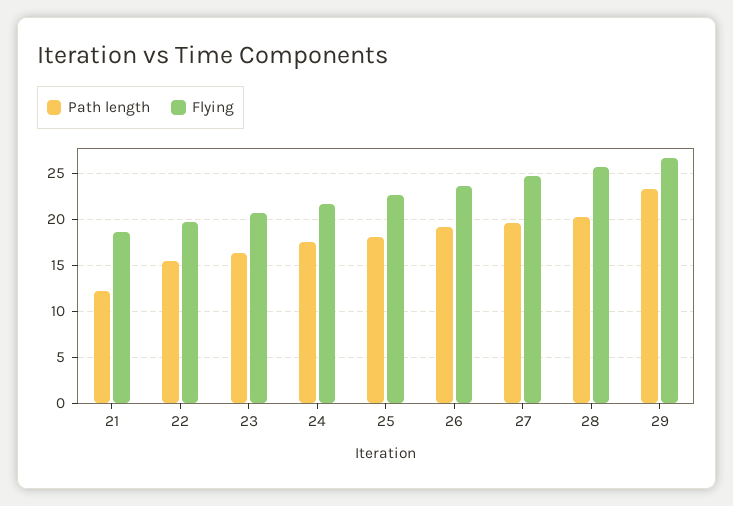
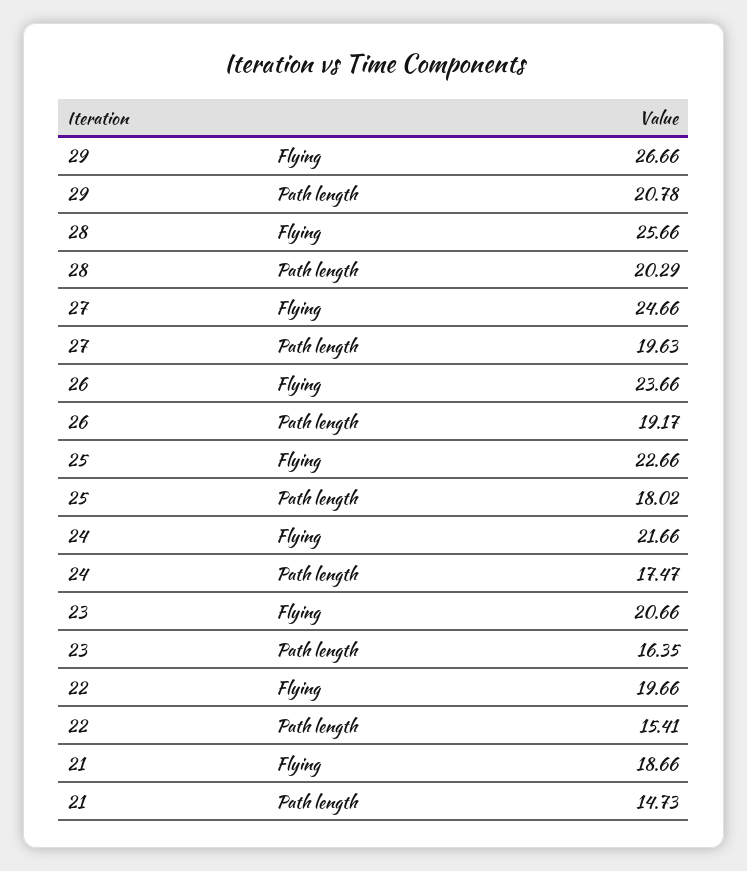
Path length, 21: 12 -> 14.73
Path length, 29: 23 -> 20.78

